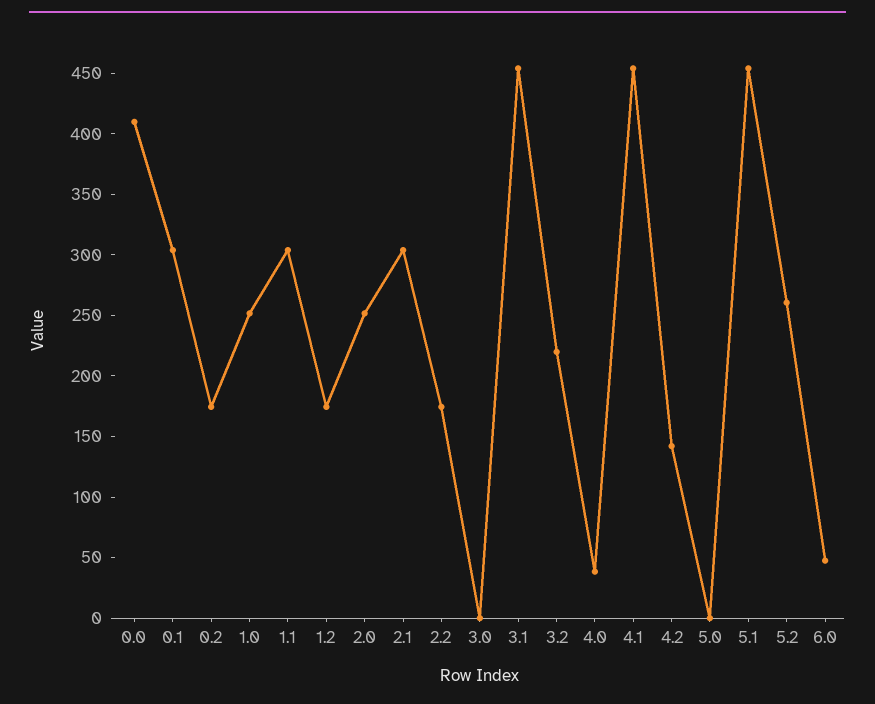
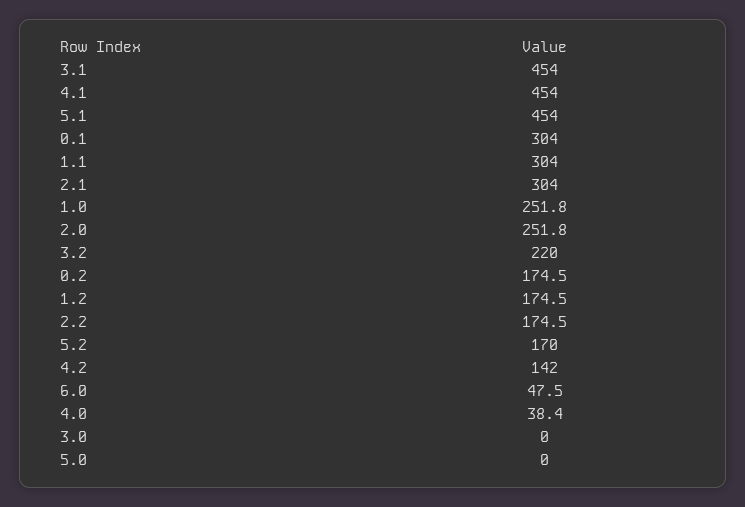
0.0: 410 -> none
5.2: 260 -> 170

